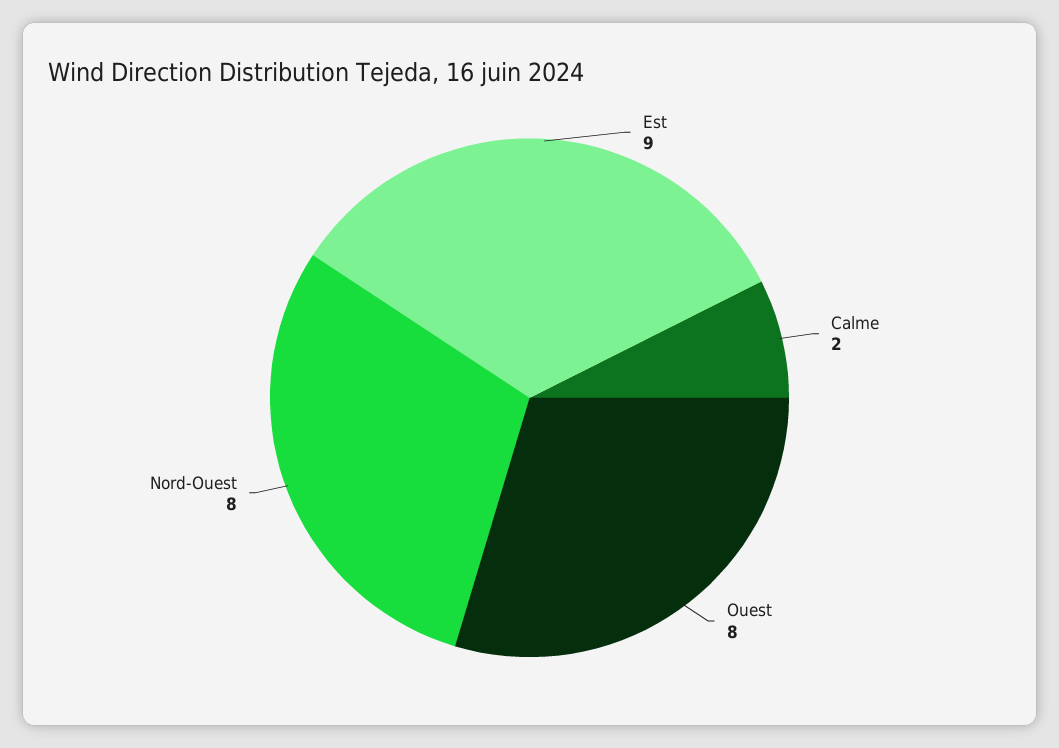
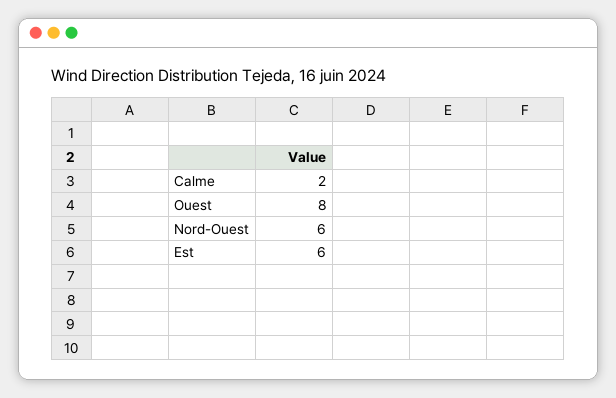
Est: 9 -> 6
Nord-Ouest: 8 -> 6

